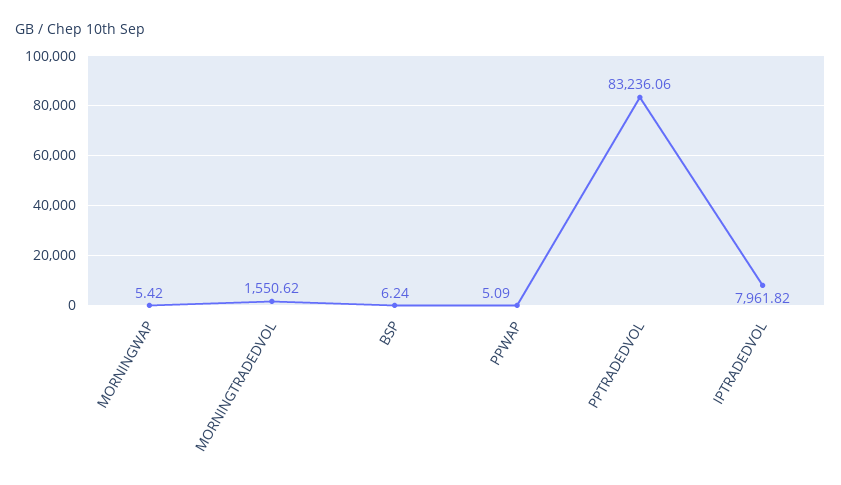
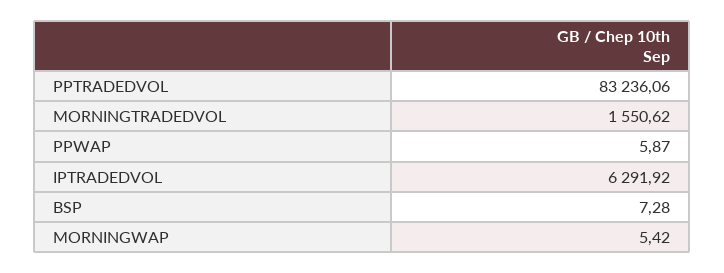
BSP: 6.24 -> 7.28
PPWAP: 5.09 -> 5.87
IPTRADEDVOL: 7961.82 -> 6291.92

